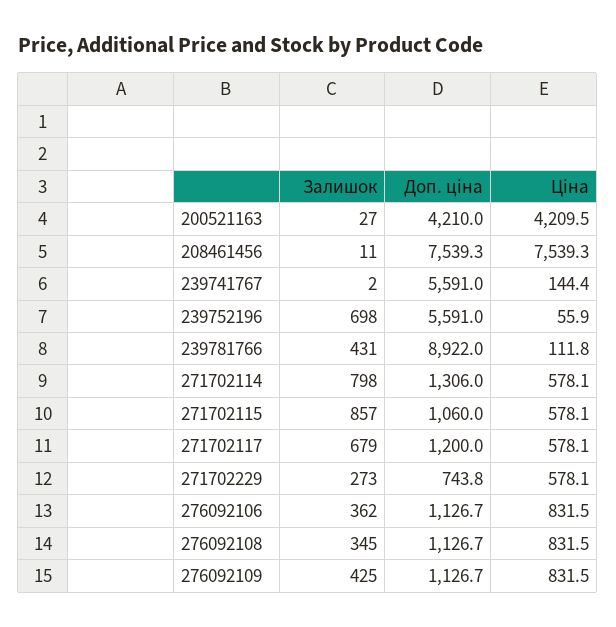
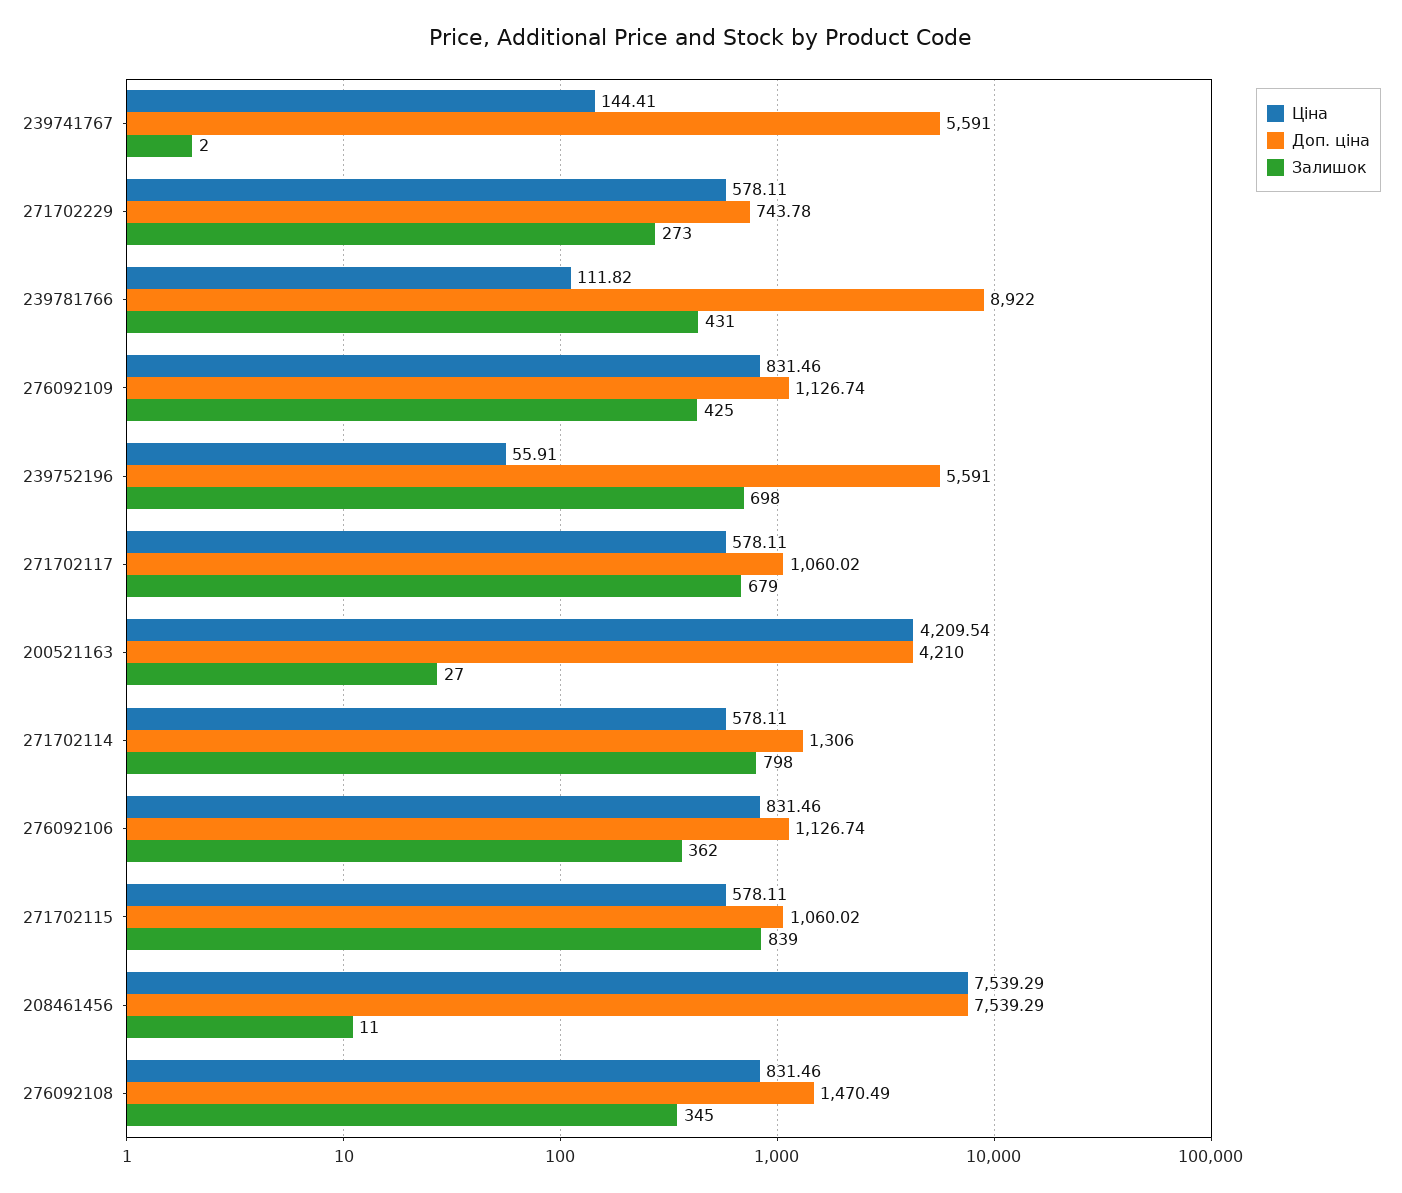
Залишок, 271702115: 857 -> 839
Доп. ціна, 271702117: 1200 -> 1060.02
Доп. ціна, 276092108: 1126.7 -> 1470.49

